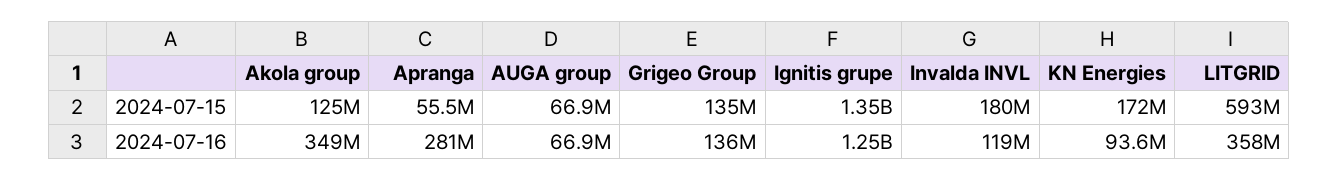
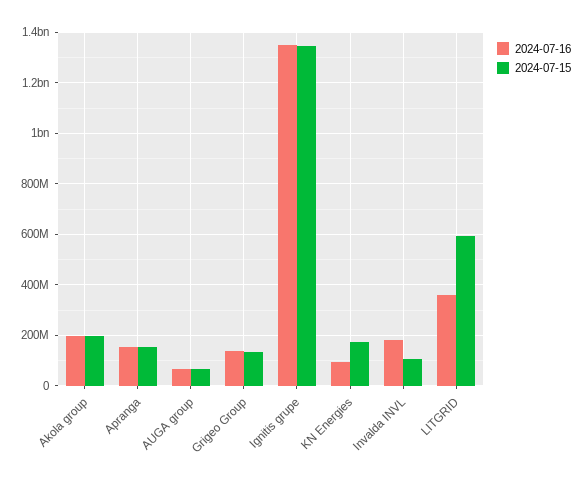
2024-07-15, Akola group: 125000000 -> 200000000
2024-07-15, Apranga: 55500000 -> 150000000
2024-07-15, Invalda INVL: 180000000 -> 100000000
2024-07-16, Akola group: 349000000 -> 200000000
2024-07-16, Apranga: 281000000 -> 150000000
2024-07-16, Ignitis grupe: 1250000000 -> 1350000000
2024-07-16, Invalda INVL: 119000000 -> 175000000

